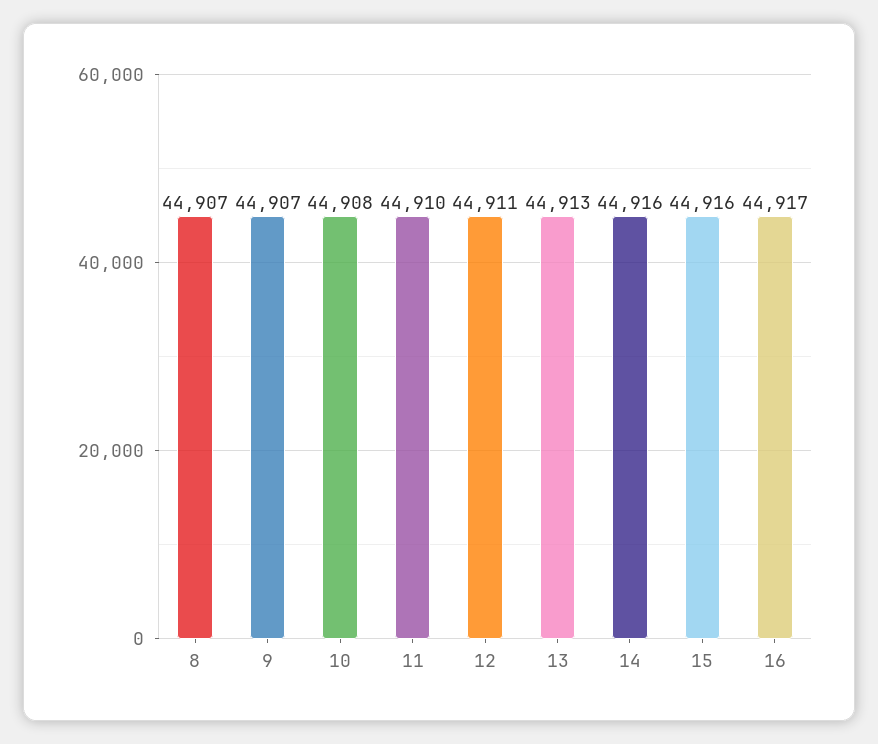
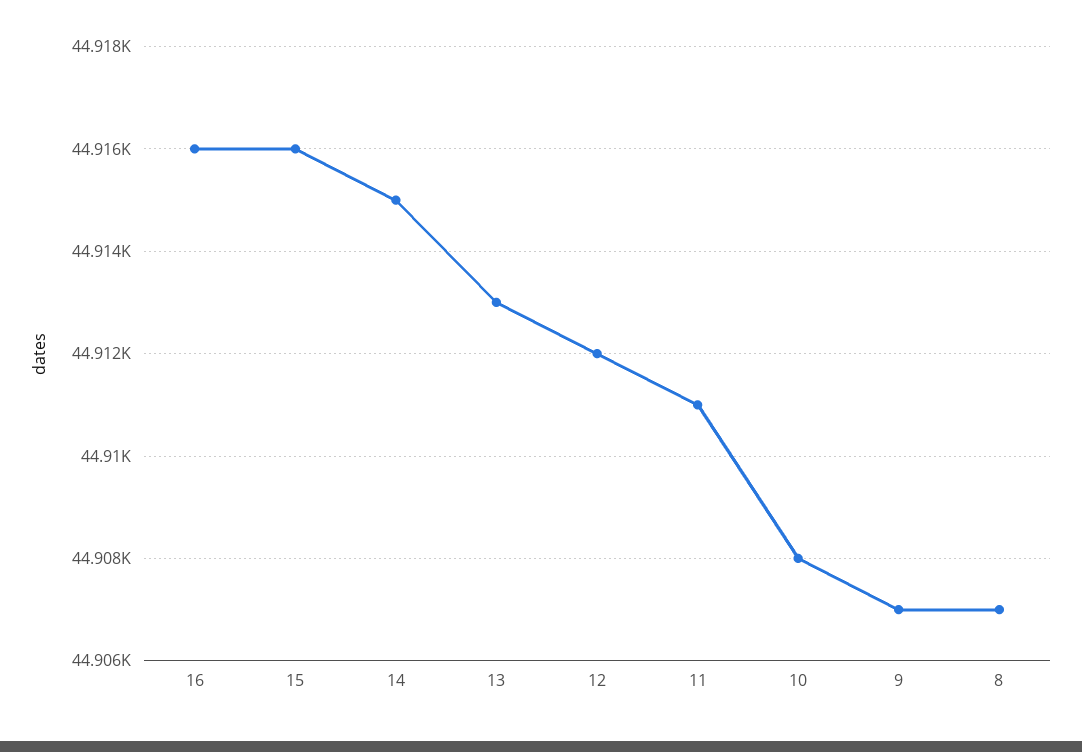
11: 44910 -> 44911
12: 44911 -> 44912
14: 44916 -> 44915
16: 44917 -> 44916

